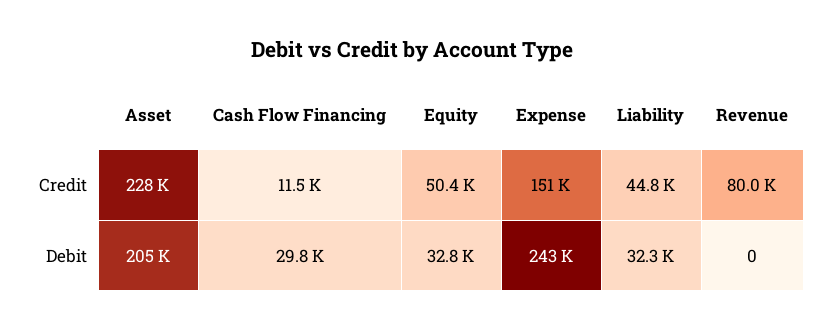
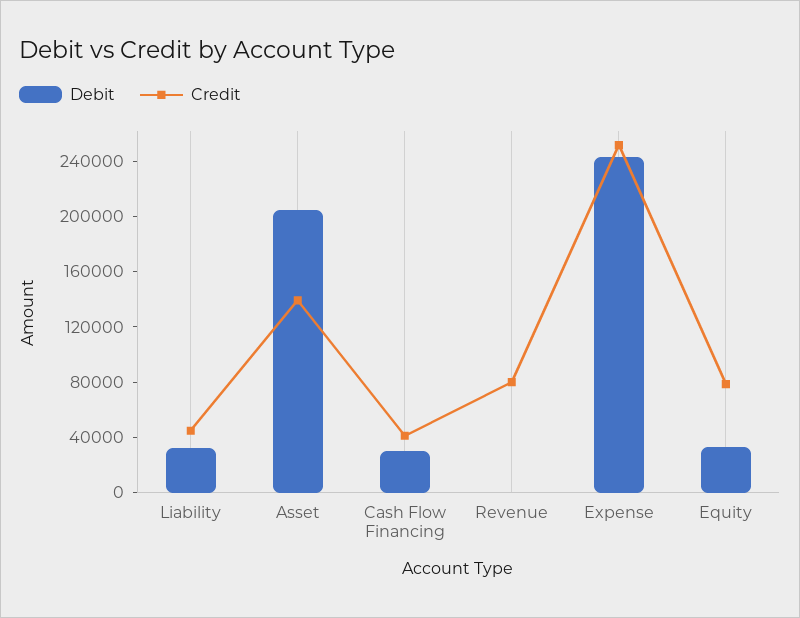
Credit, Asset: 228000 -> 140000
Credit, Cash Flow Financing: 11500 -> 40000
Credit, Equity: 50400 -> 80000
Credit, Expense: 151000 -> 250000

